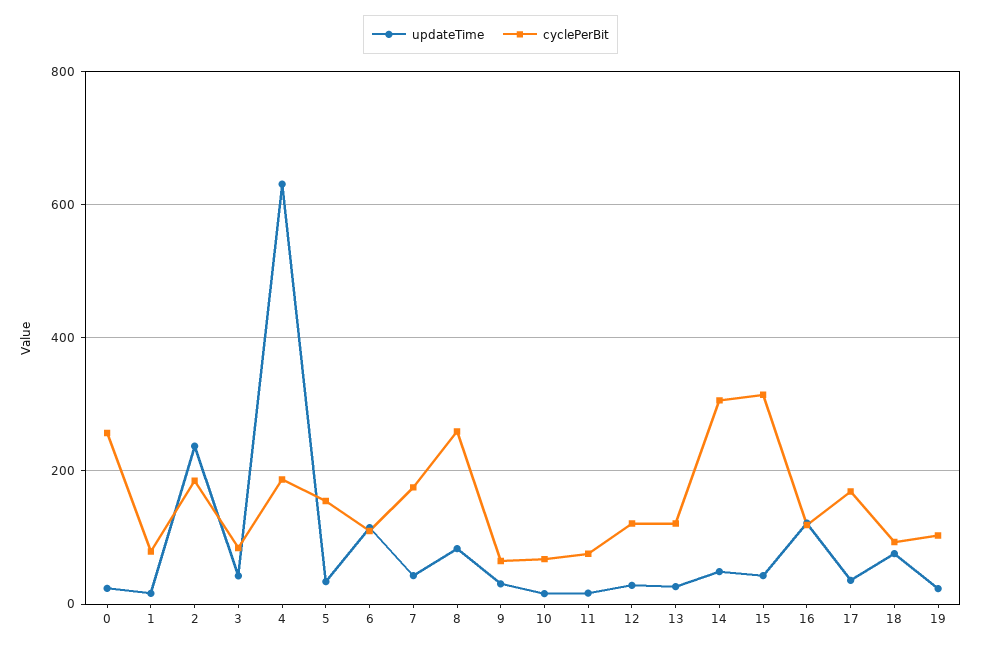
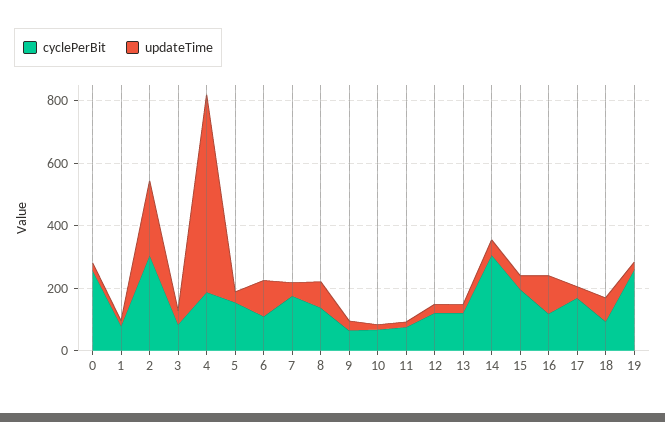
cyclePerBit, 2: 180 -> 300
cyclePerBit, 8: 260 -> 150
cyclePerBit, 15: 320 -> 200
cyclePerBit, 19: 100 -> 250

